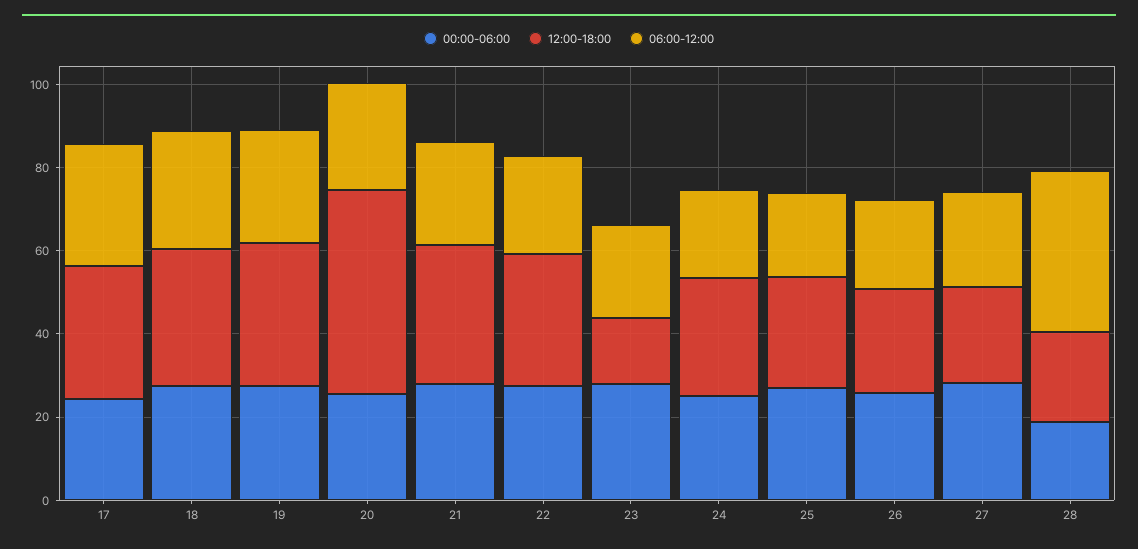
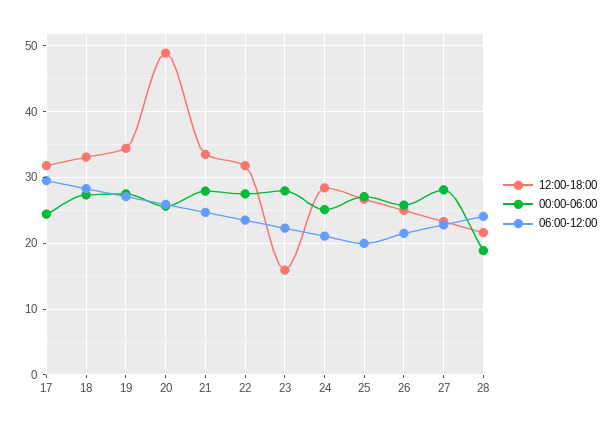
06:00-12:00, 28: 40 -> 24

